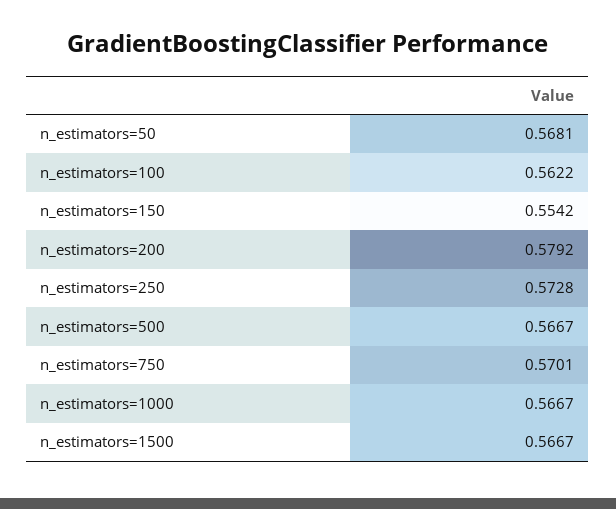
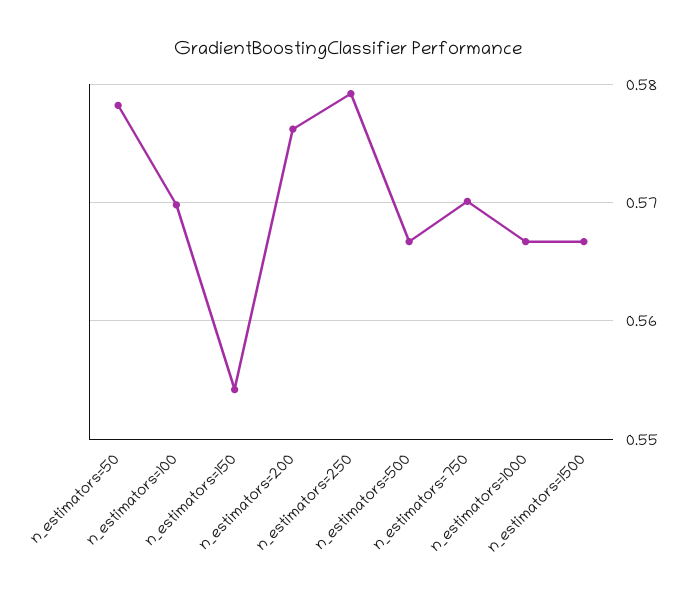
n_estimators=50: 0.5681 -> 0.578
n_estimators=100: 0.5622 -> 0.57
n_estimators=200: 0.5792 -> 0.576
n_estimators=250: 0.5728 -> 0.579

